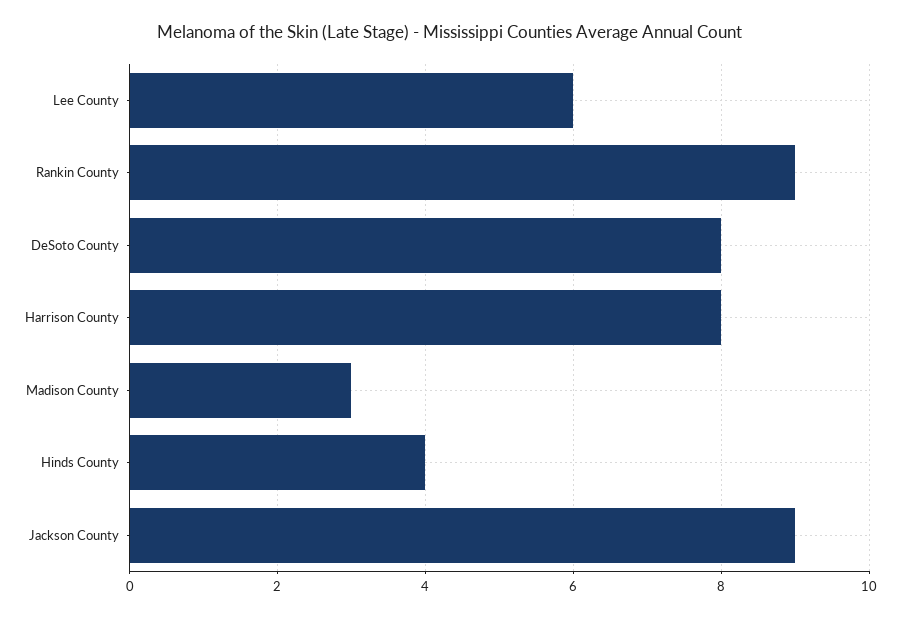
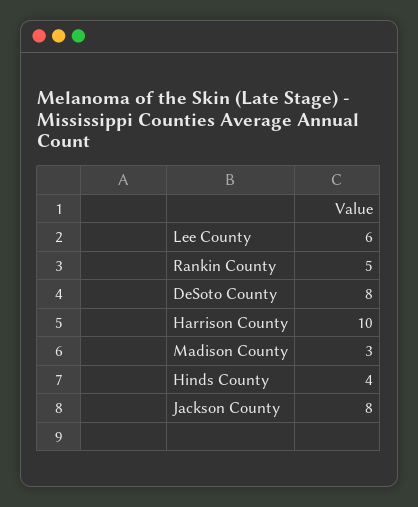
Rankin County: 9 -> 5
Harrison County: 8 -> 10
Jackson County: 9 -> 8

